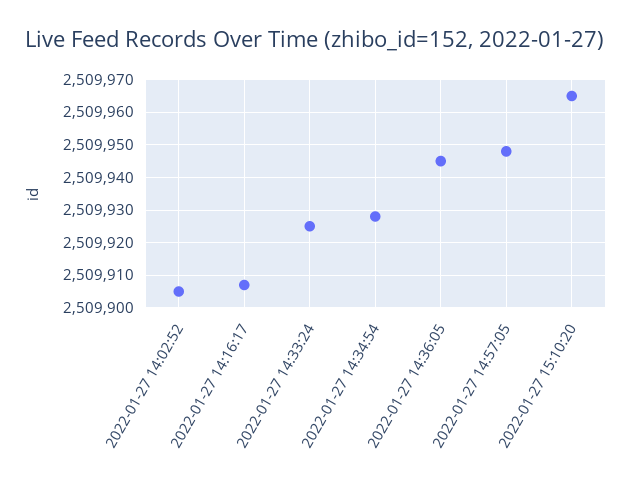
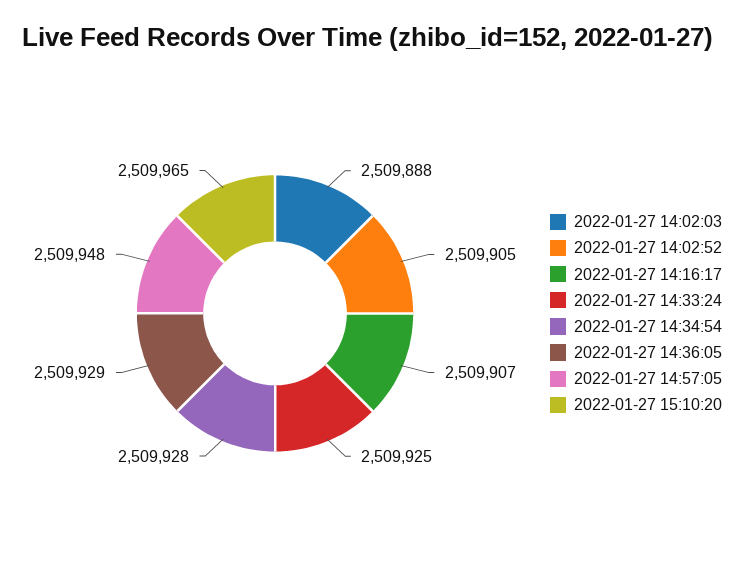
2022-01-27 14:36:05: 2509945 -> 2509929
2022-01-27 14:02:03: none -> 2509888

